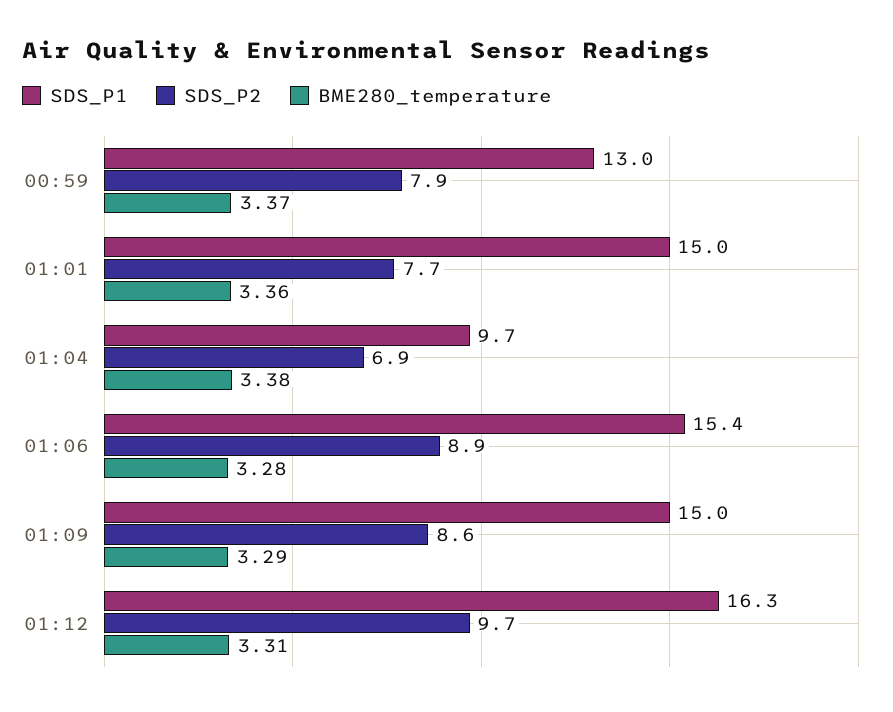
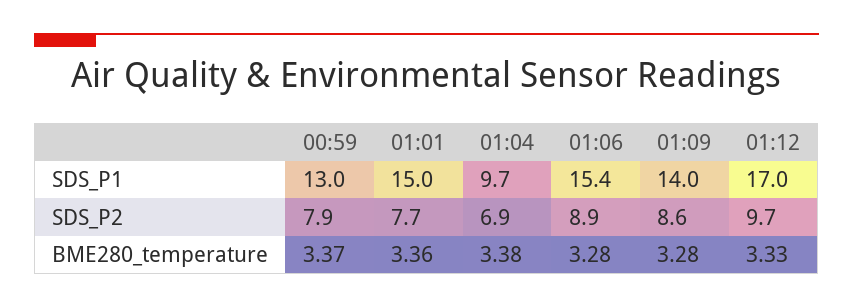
SDS_P1, 01:09: 15 -> 14
BME280_temperature, 01:09: 3.29 -> 3.28
SDS_P1, 01:12: 16.3 -> 17
BME280_temperature, 01:12: 3.31 -> 3.33

